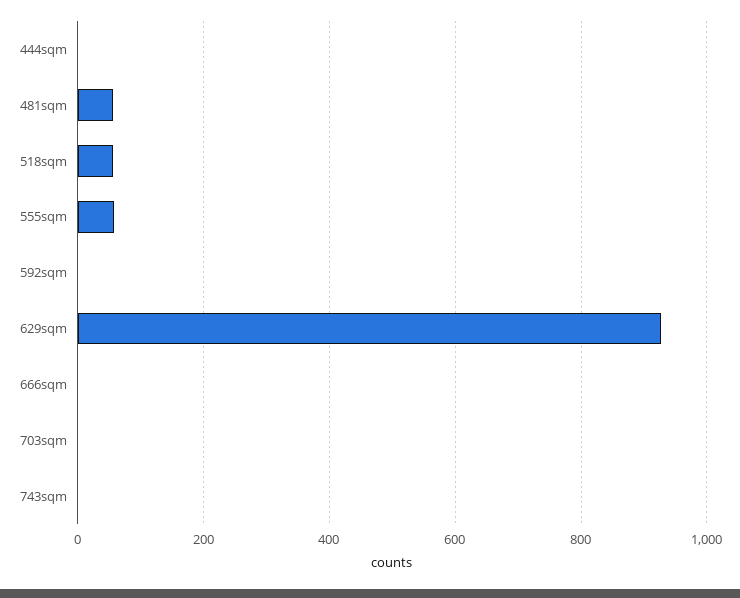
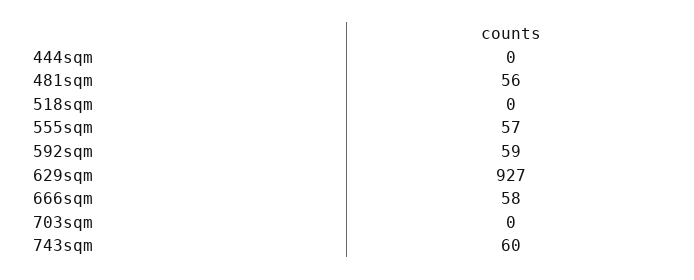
518sqm: 60 -> 0
592sqm: 0 -> 59
666sqm: 0 -> 58
743sqm: 0 -> 60

